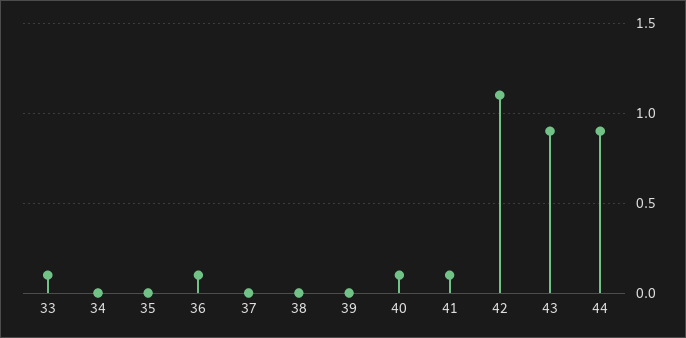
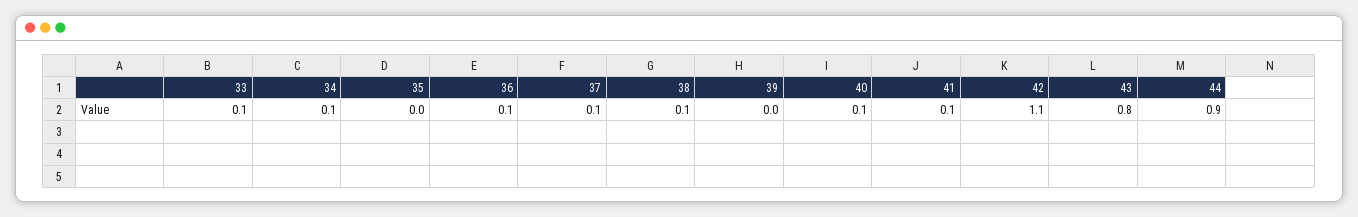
34: 0 -> 0.1
37: 0 -> 0.1
38: 0 -> 0.1
43: 0.9 -> 0.8

